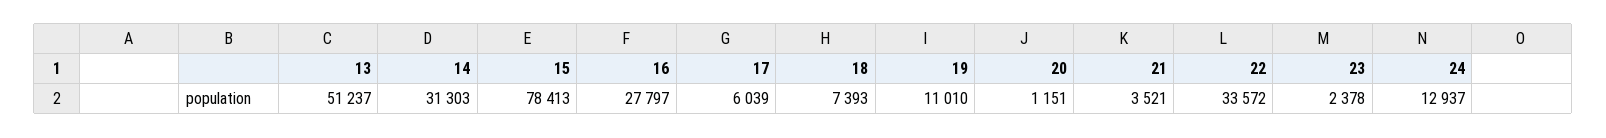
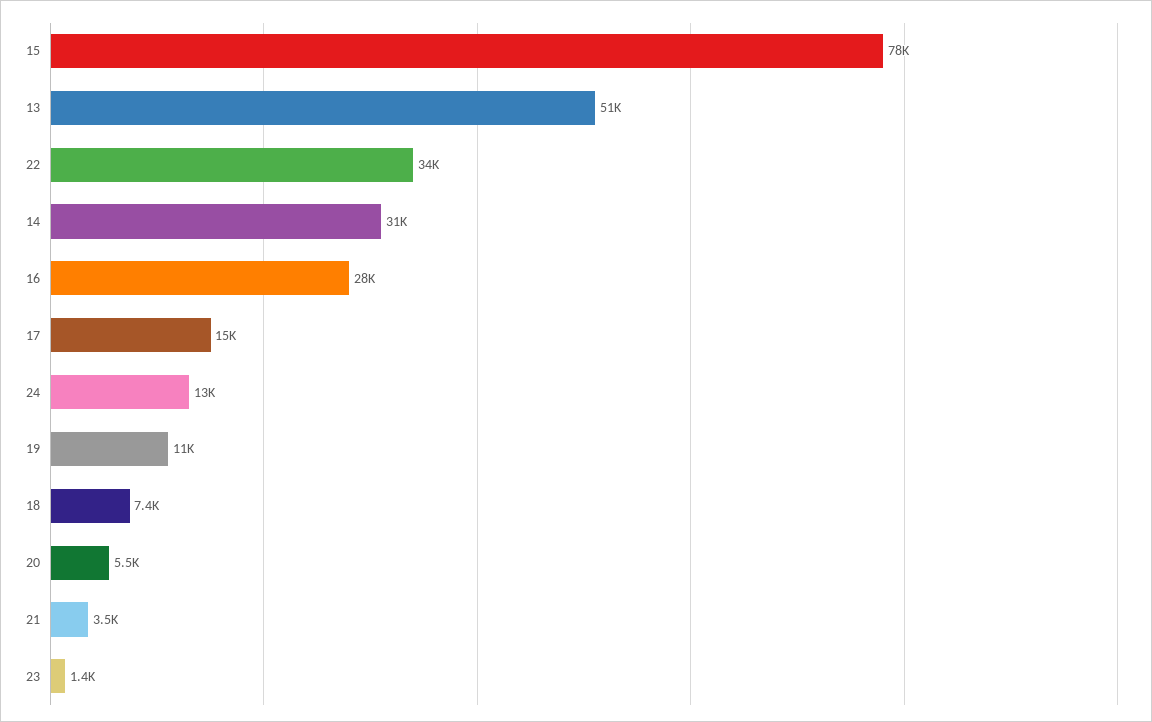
17: 6039 -> 15000
20: 1151 -> 5500
23: 2378 -> 1400

